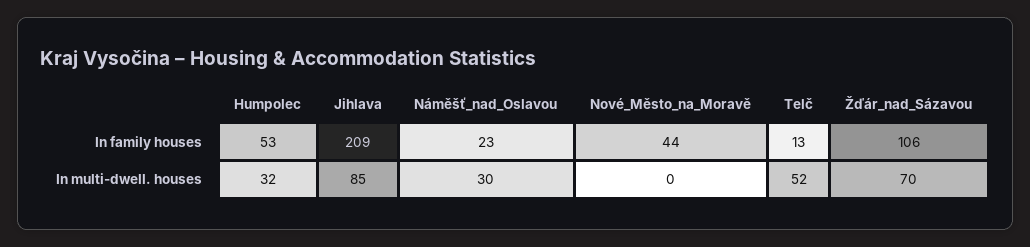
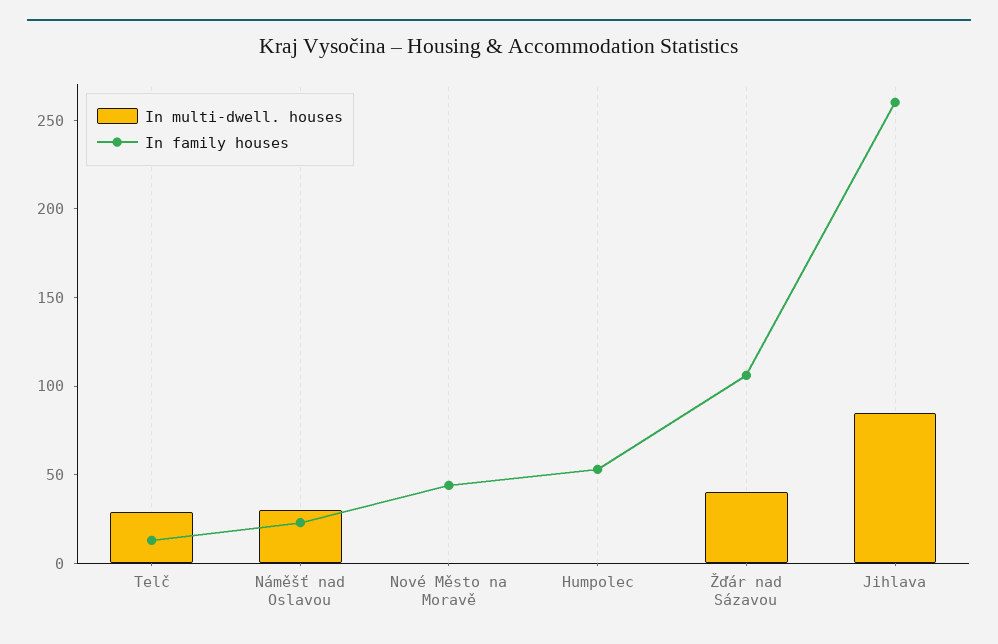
In family houses, Jihlava: 209 -> 260
In multi-dwell. houses, Humpolec: 32 -> 0
In multi-dwell. houses, Telč: 52 -> 30
In multi-dwell. houses, Žďár_nad_Sázavou: 70 -> 40

